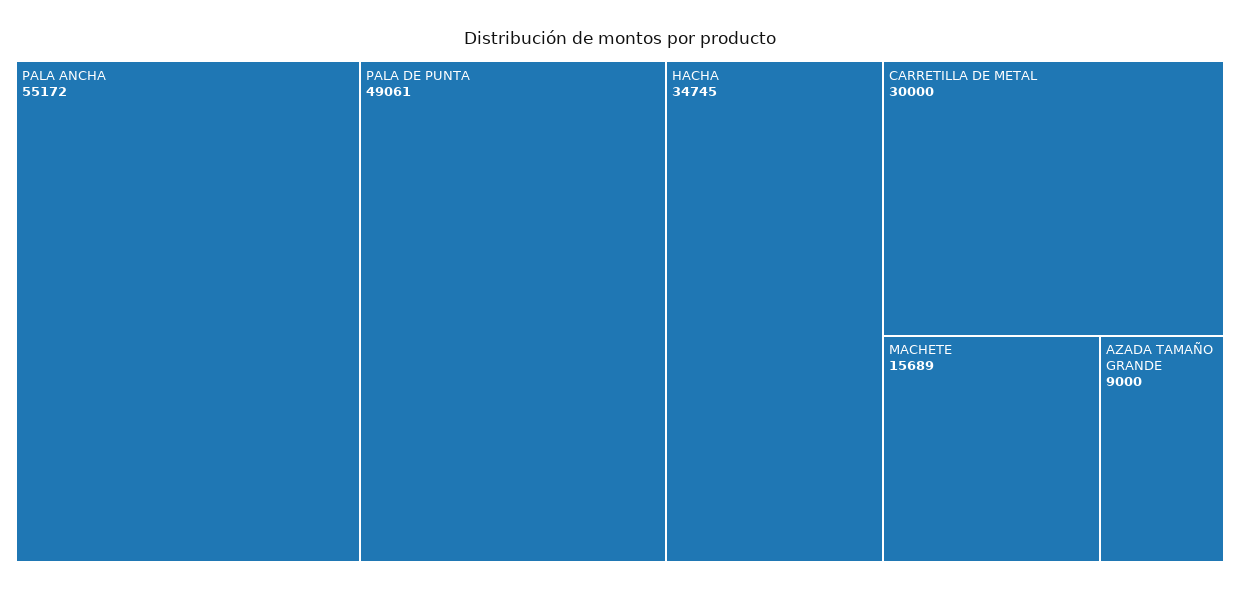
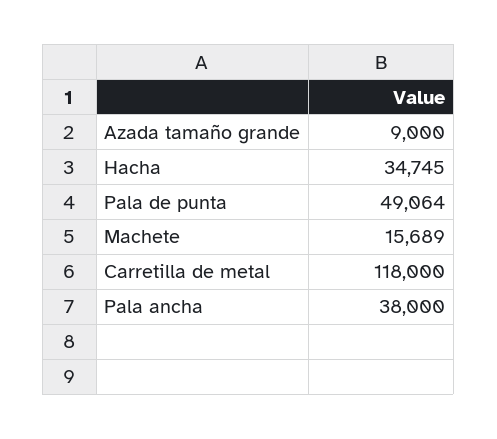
PALA ANCHA: 55172 -> 38000
PALA DE PUNTA: 49061 -> 49064
CARRETILLA DE METAL: 30000 -> 118000

